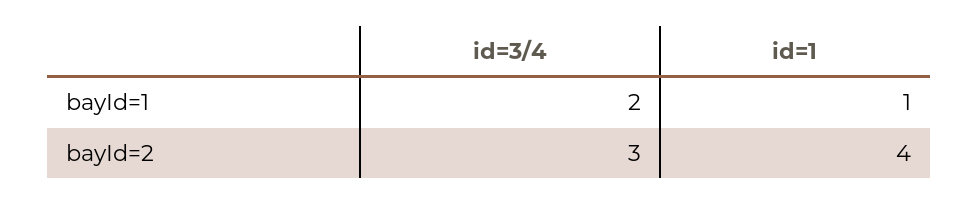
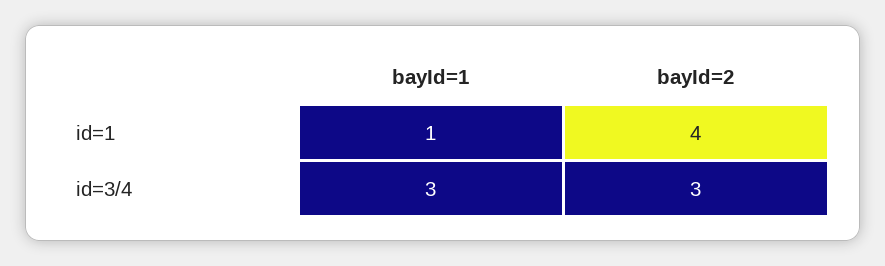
id=3/4, bayId=1: 2 -> 3

